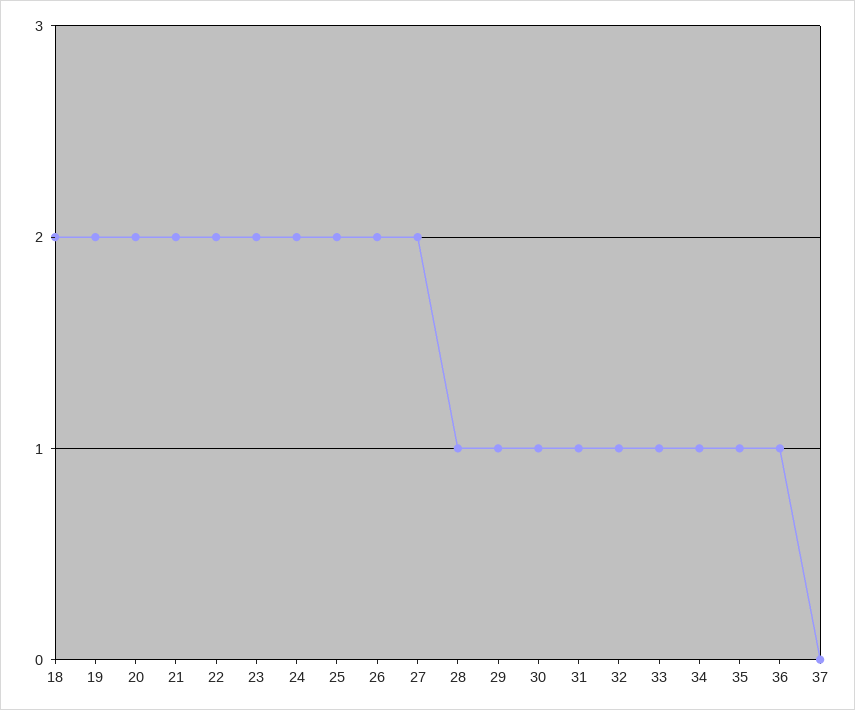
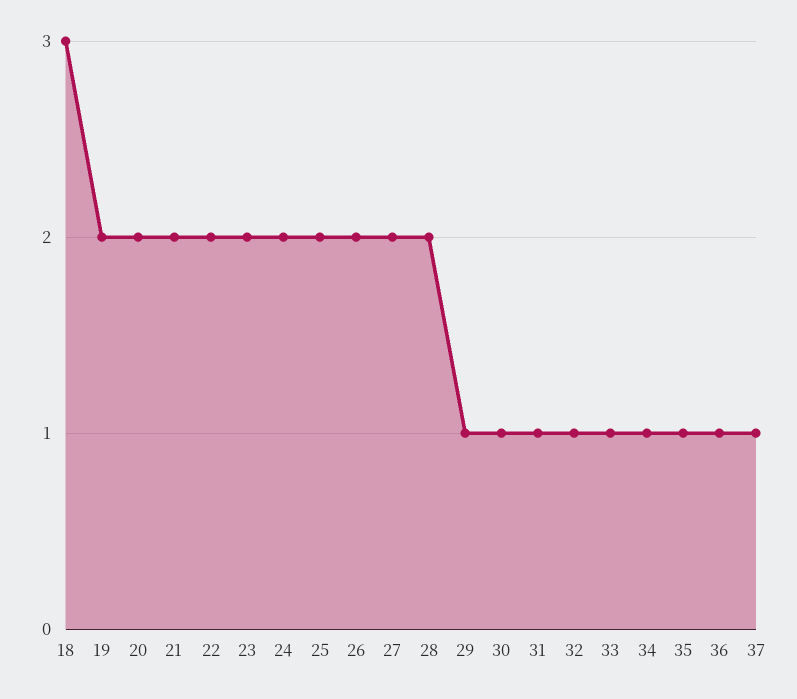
18: 2 -> 3
28: 1 -> 2
37: 0 -> 1

